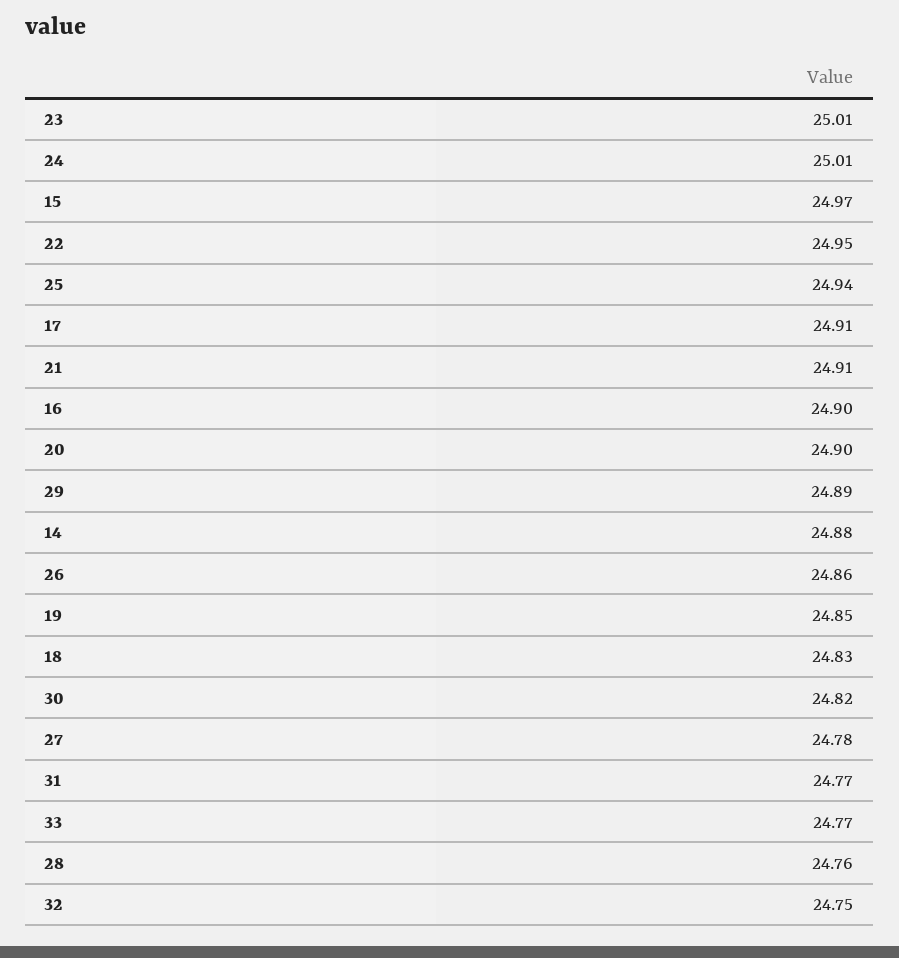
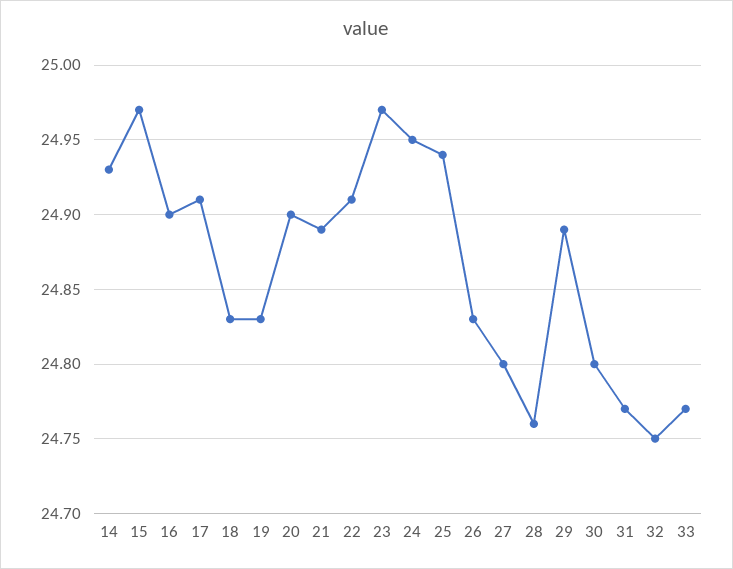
23: 25.01 -> 24.97
24: 25.01 -> 24.95
22: 24.95 -> 24.91
21: 24.91 -> 24.89
14: 24.88 -> 24.93
26: 24.86 -> 24.83
19: 24.85 -> 24.83
30: 24.82 -> 24.8
27: 24.78 -> 24.8

